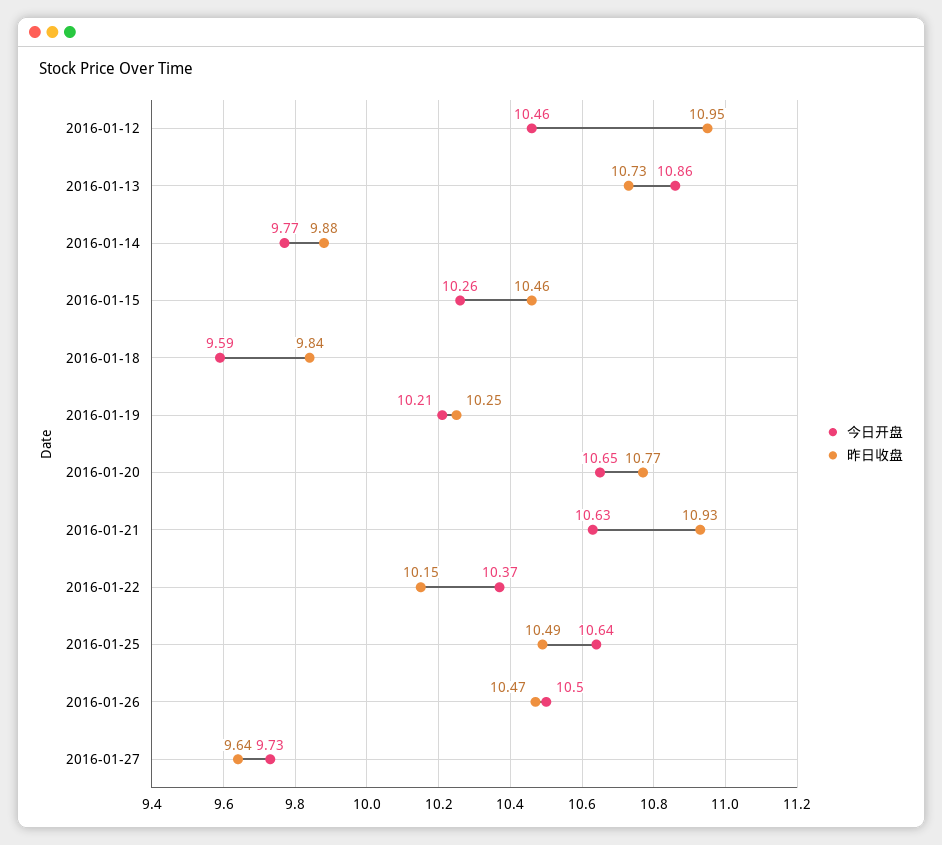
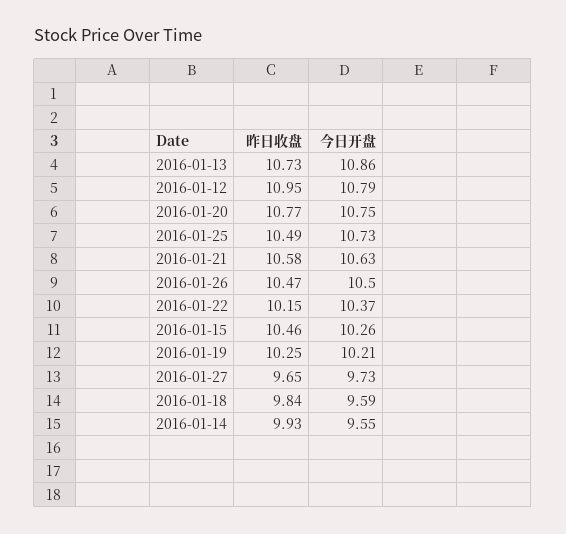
今日开盘, 2016-01-12: 10.46 -> 10.79
今日开盘, 2016-01-14: 9.77 -> 9.55
昨日收盘, 2016-01-14: 9.88 -> 9.93
今日开盘, 2016-01-20: 10.65 -> 10.75
昨日收盘, 2016-01-21: 10.93 -> 10.58
今日开盘, 2016-01-25: 10.64 -> 10.73
昨日收盘, 2016-01-27: 9.64 -> 9.65

